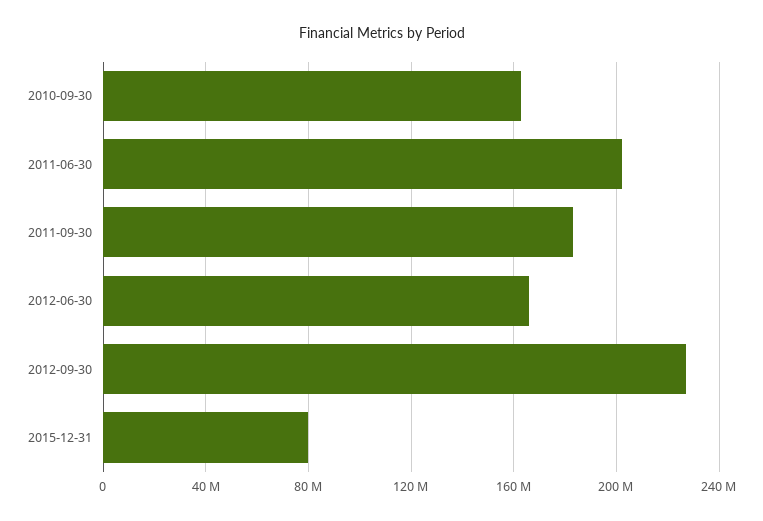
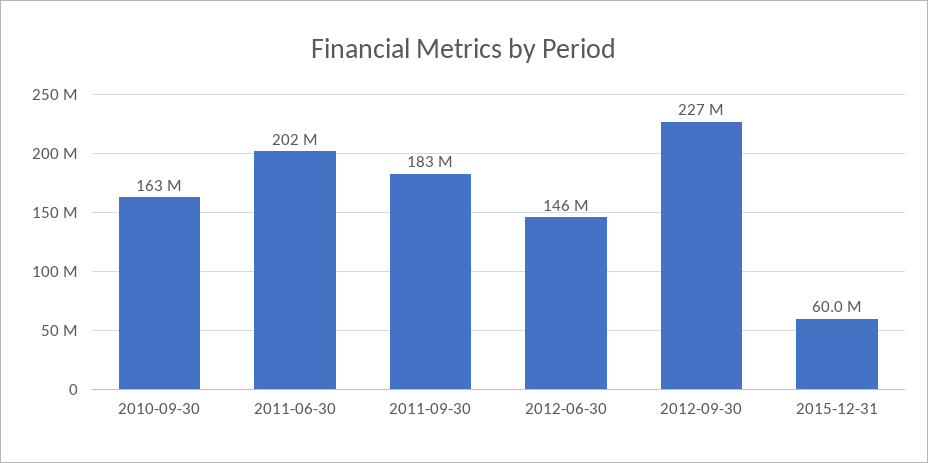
2012-06-30: 165000000 -> 146000000
2015-12-31: 80000000 -> 60000000

